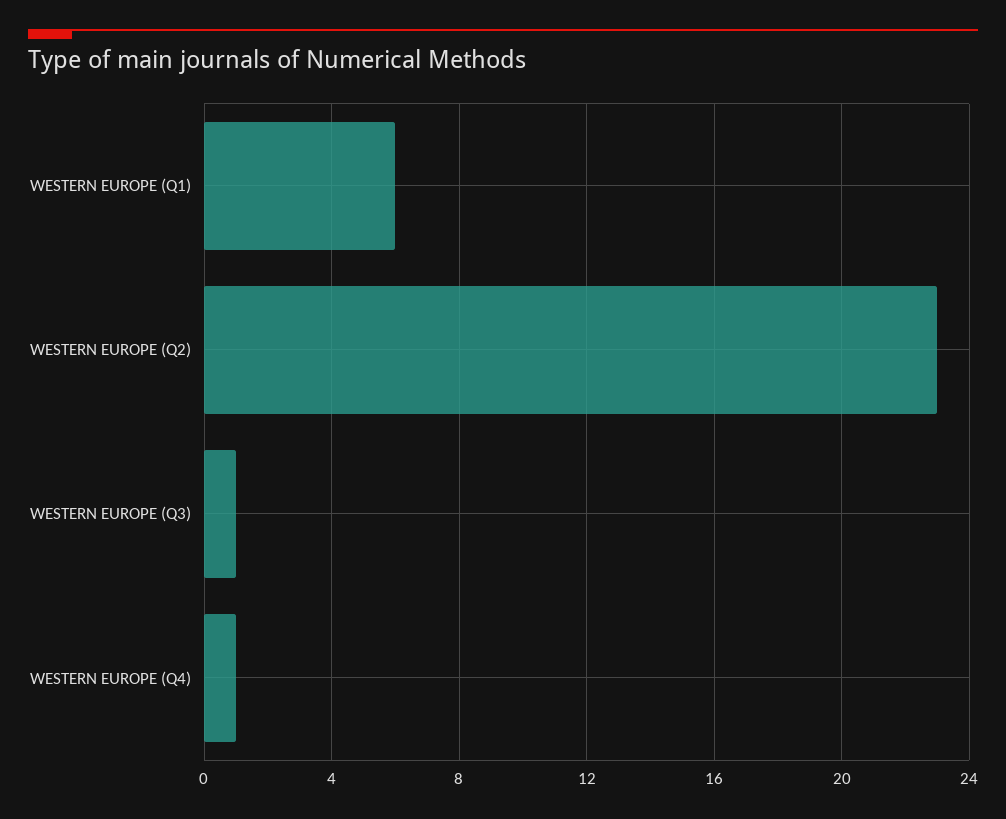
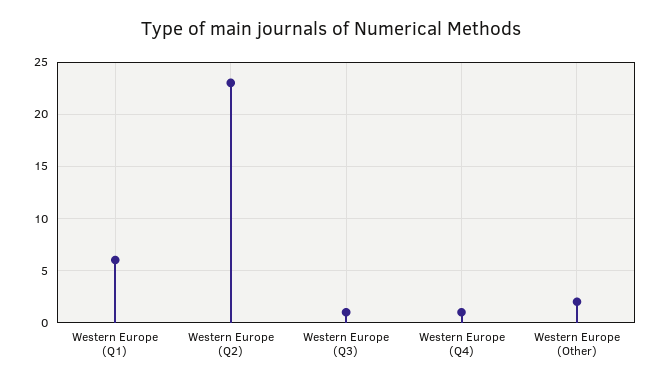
Western Europe (Other): none -> 2

